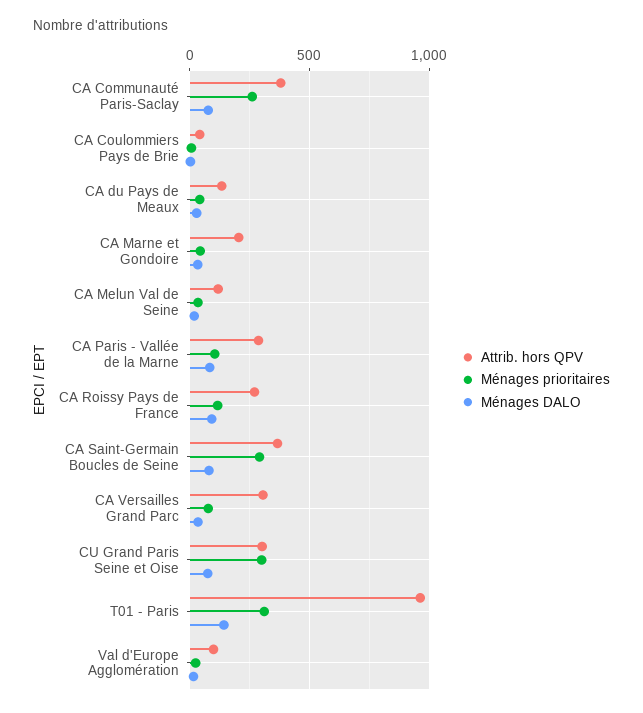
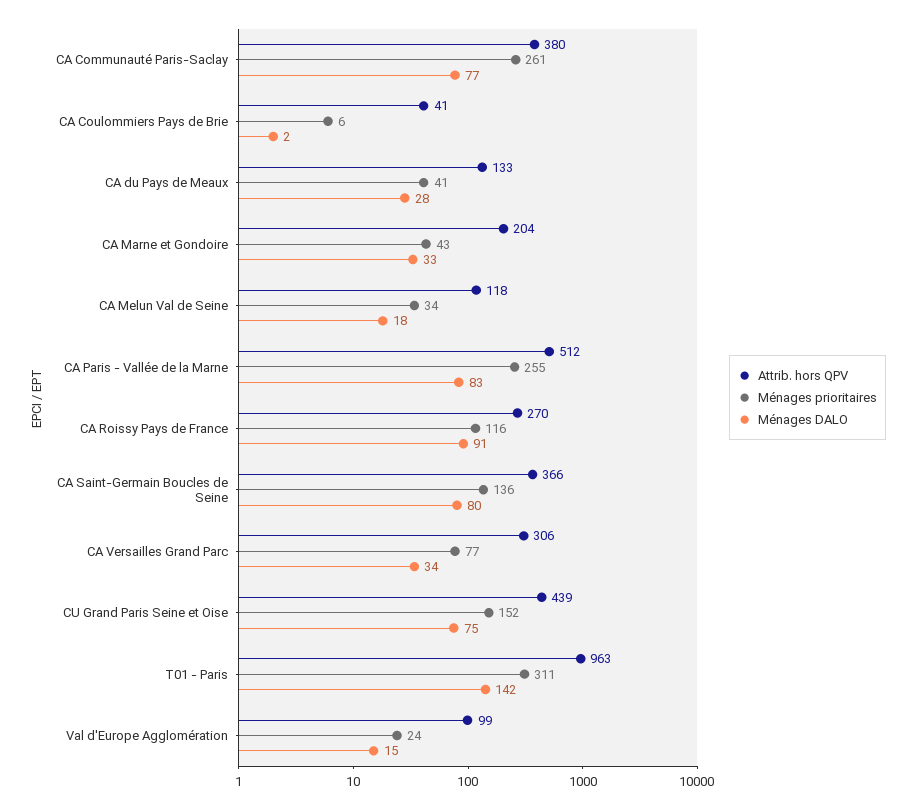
Attrib. hors QPV, CA Paris - Vallée de la Marne: 300 -> 512
Ménages prioritaires, CA Paris - Vallée de la Marne: 100 -> 255
Ménages prioritaires, CA Saint-Germain Boucles de Seine: 300 -> 136
Attrib. hors QPV, CU Grand Paris Seine et Oise: 300 -> 439
Ménages prioritaires, CU Grand Paris Seine et Oise: 300 -> 152

